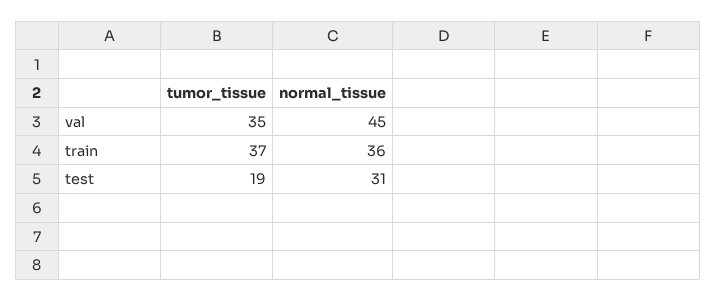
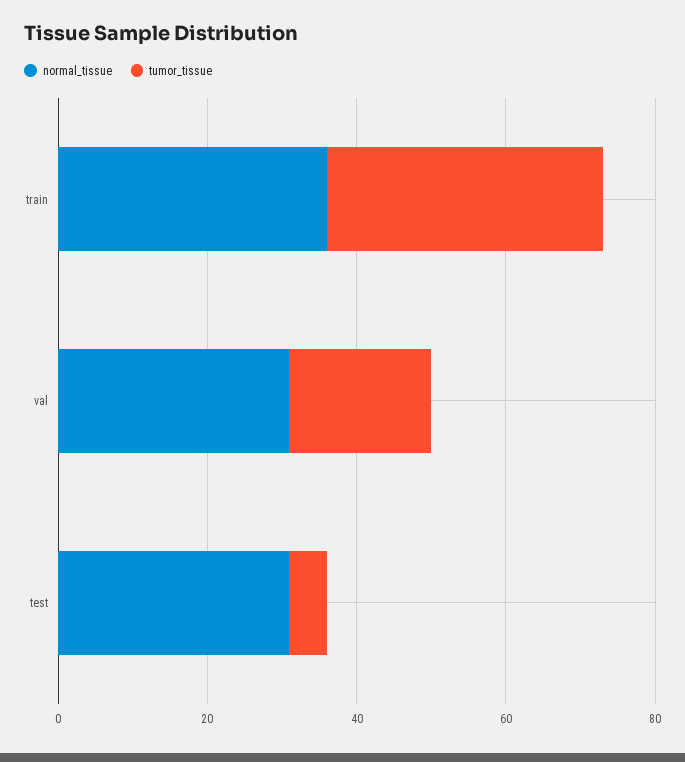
tumor_tissue, val: 35 -> 20
normal_tissue, val: 45 -> 30
tumor_tissue, test: 19 -> 5

